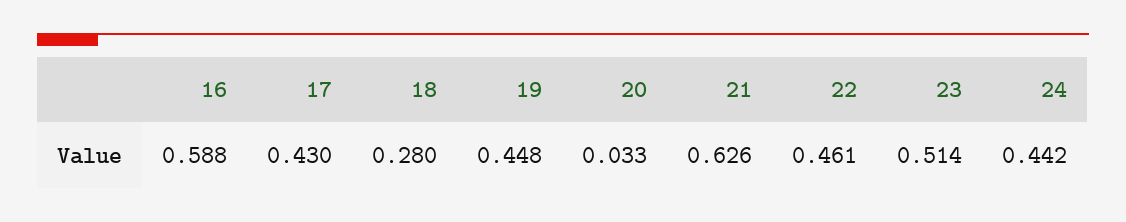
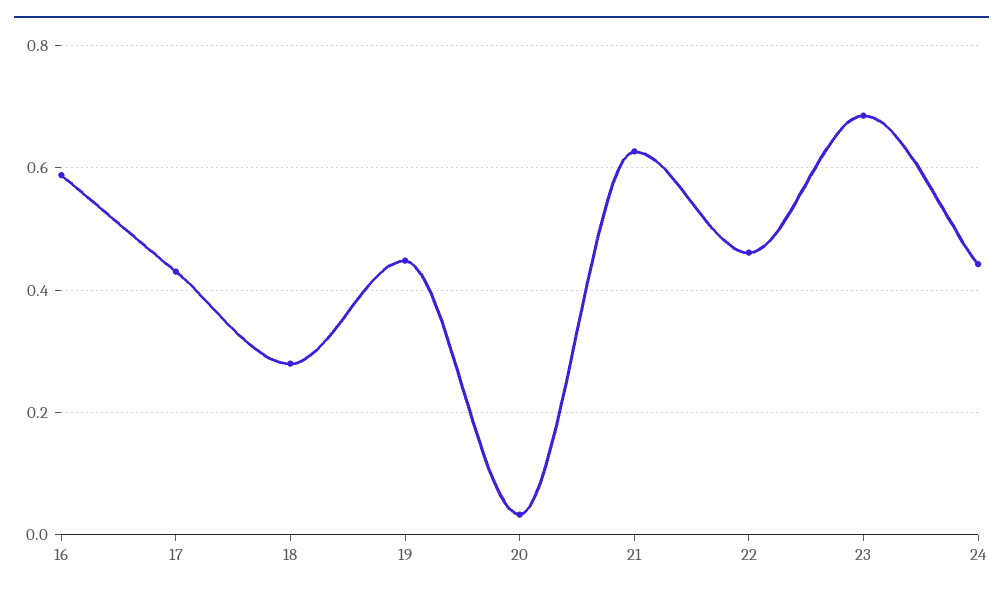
23: 0.514 -> 0.68

